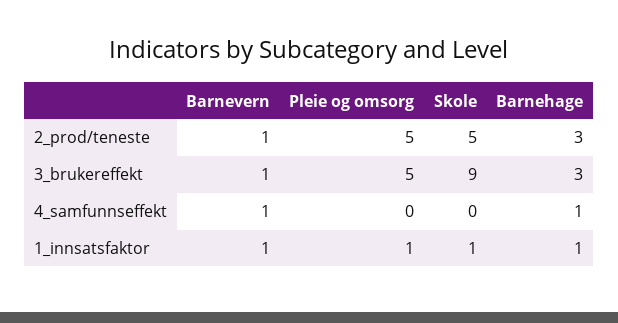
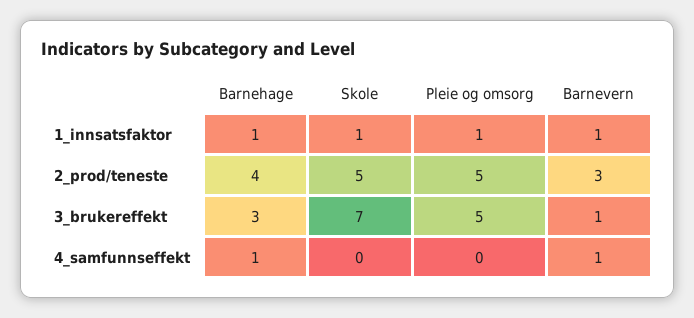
Barnevern, 2_prod/teneste: 1 -> 3
Barnehage, 2_prod/teneste: 3 -> 4
Skole, 3_brukereffekt: 9 -> 7

